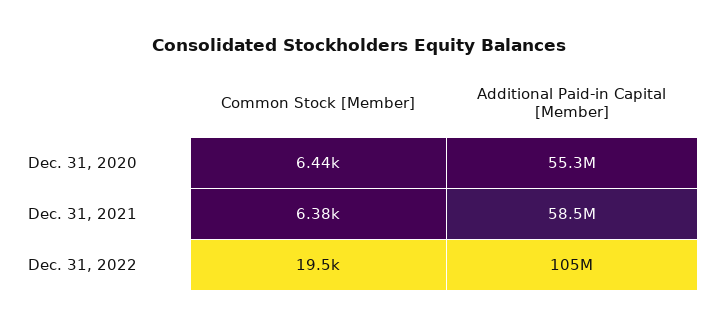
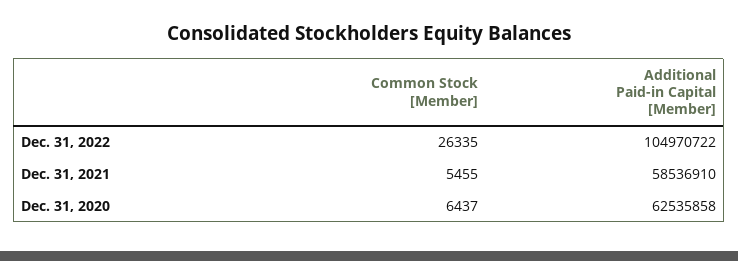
Additional Paid-in Capital [Member], Dec. 31, 2020: 55300000 -> 62535858
Common Stock [Member], Dec. 31, 2021: 6380 -> 5455
Common Stock [Member], Dec. 31, 2022: 19500 -> 26335

